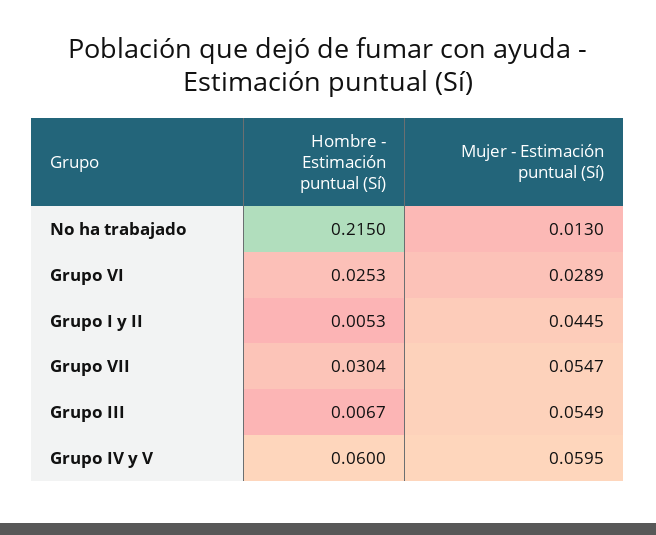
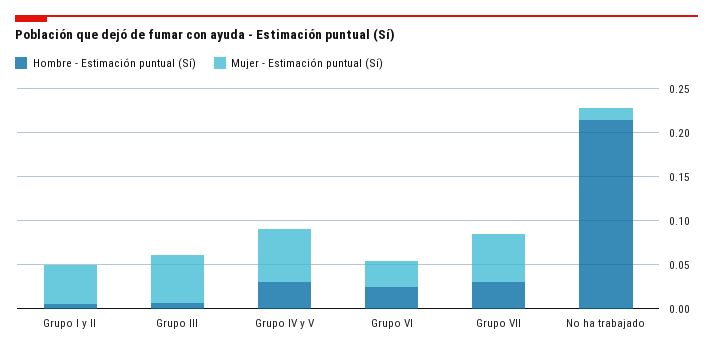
Hombre - Estimación puntual (Sí), Grupo IV y V: 0.06 -> 0.03

